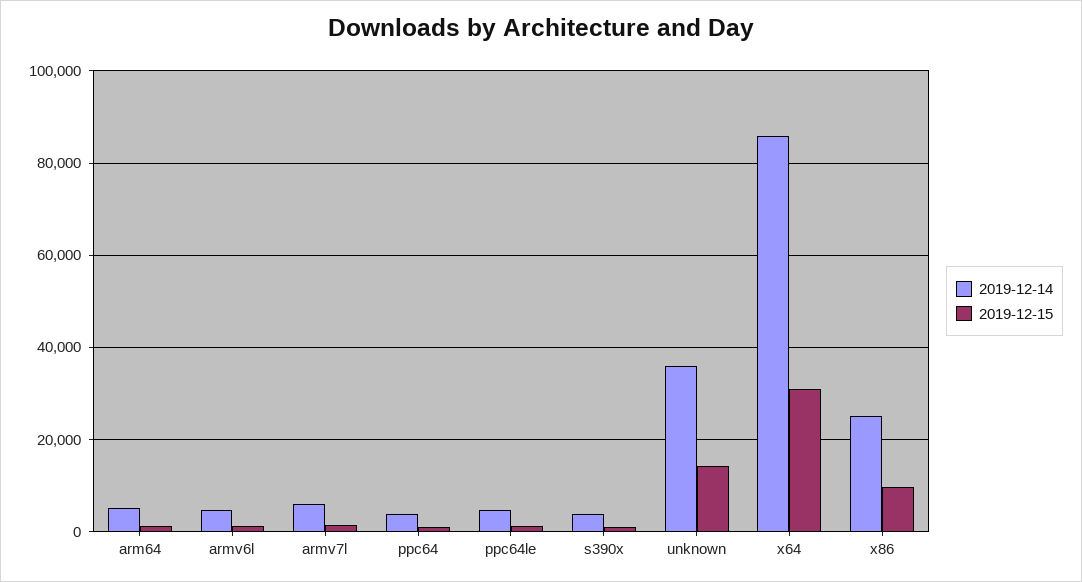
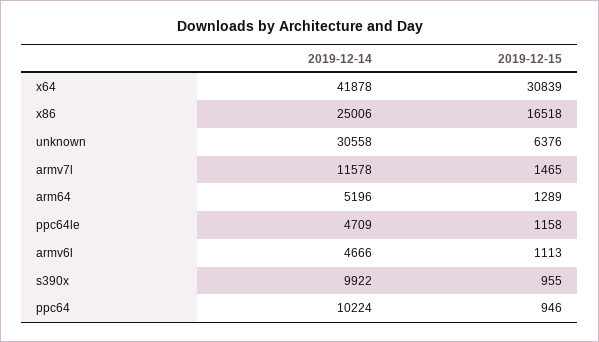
2019-12-14, armv7l: 6000 -> 11578
2019-12-14, ppc64: 4000 -> 10224
2019-12-14, s390x: 4000 -> 9922
2019-12-14, unknown: 36000 -> 30558
2019-12-15, unknown: 14000 -> 6376
2019-12-14, x64: 86000 -> 41878
2019-12-15, x86: 10000 -> 16518

